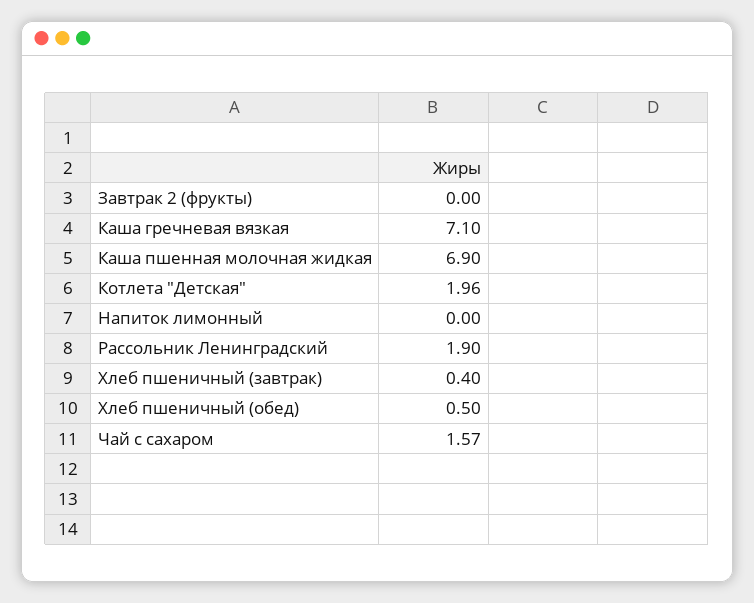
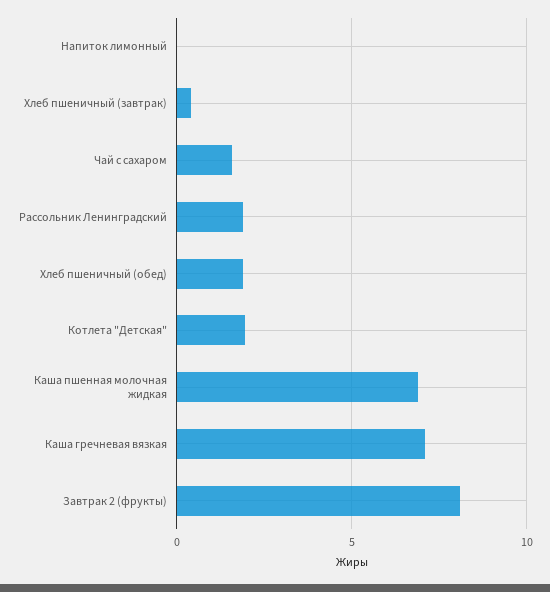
Завтрак 2 (фрукты): 0 -> 8
Хлеб пшеничный (обед): 0.5 -> 2

